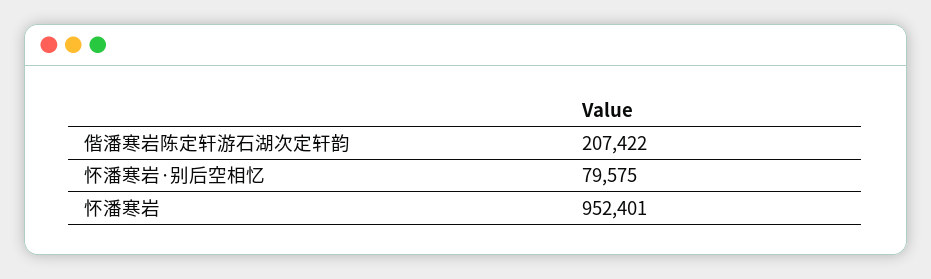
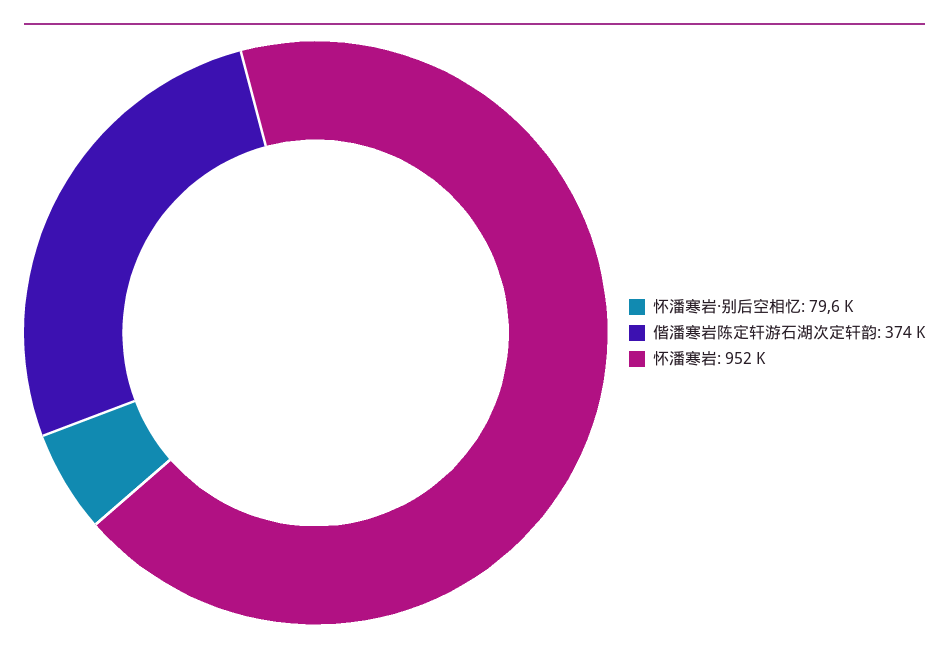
偕潘寒岩陈定轩游石湖次定轩韵: 207422 -> 374000

